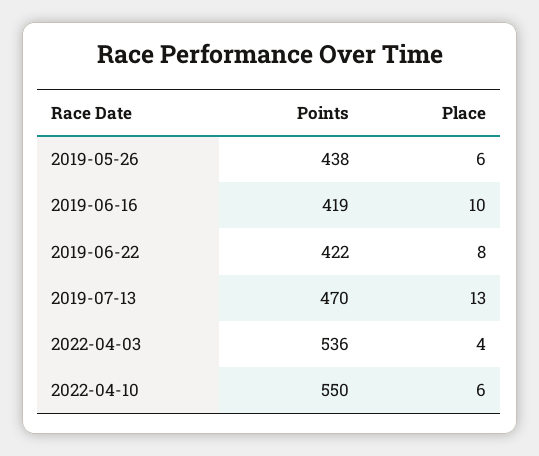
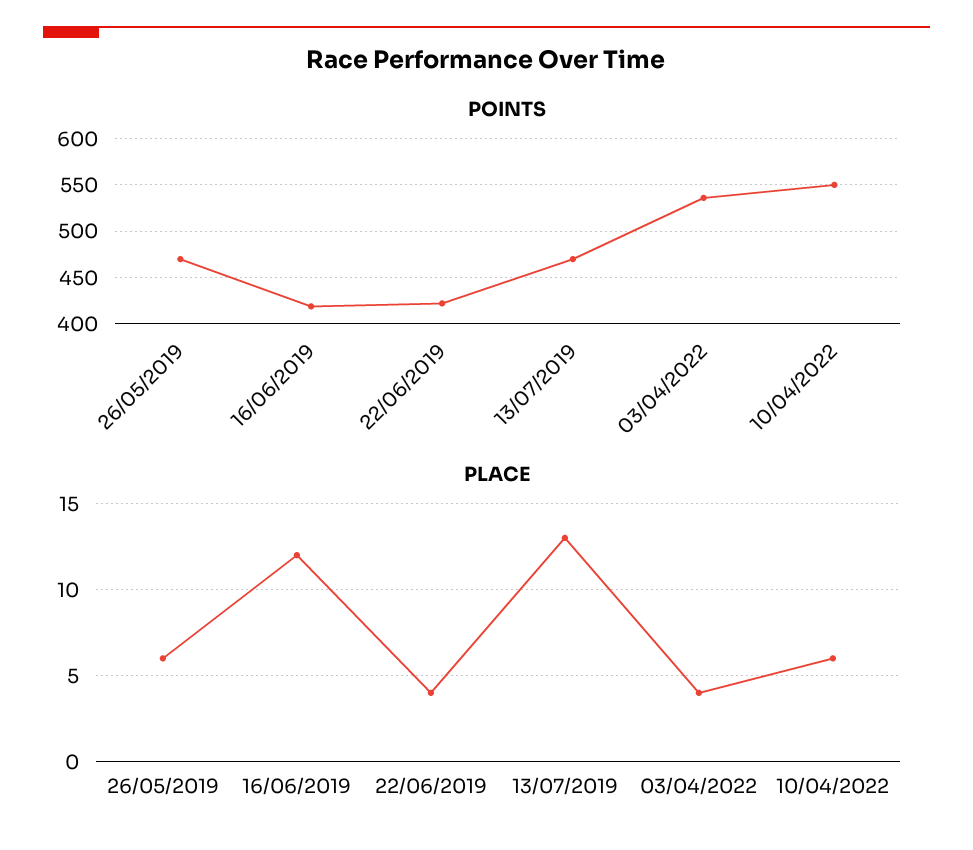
Points, 2019-05-26: 438 -> 470
Place, 2019-06-16: 10 -> 12
Place, 2019-06-22: 8 -> 4

